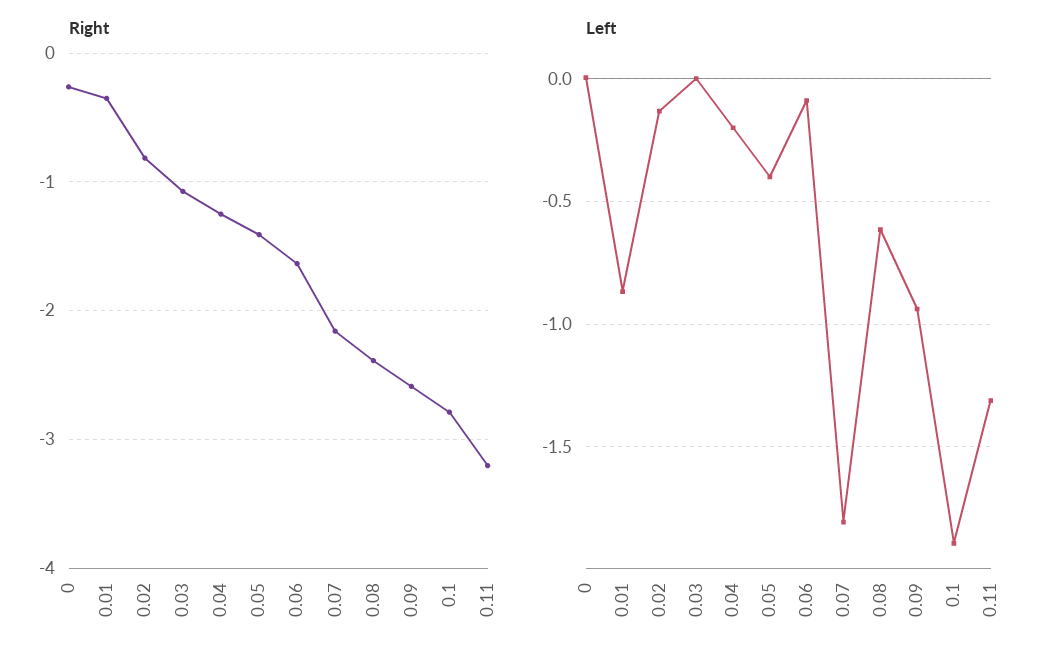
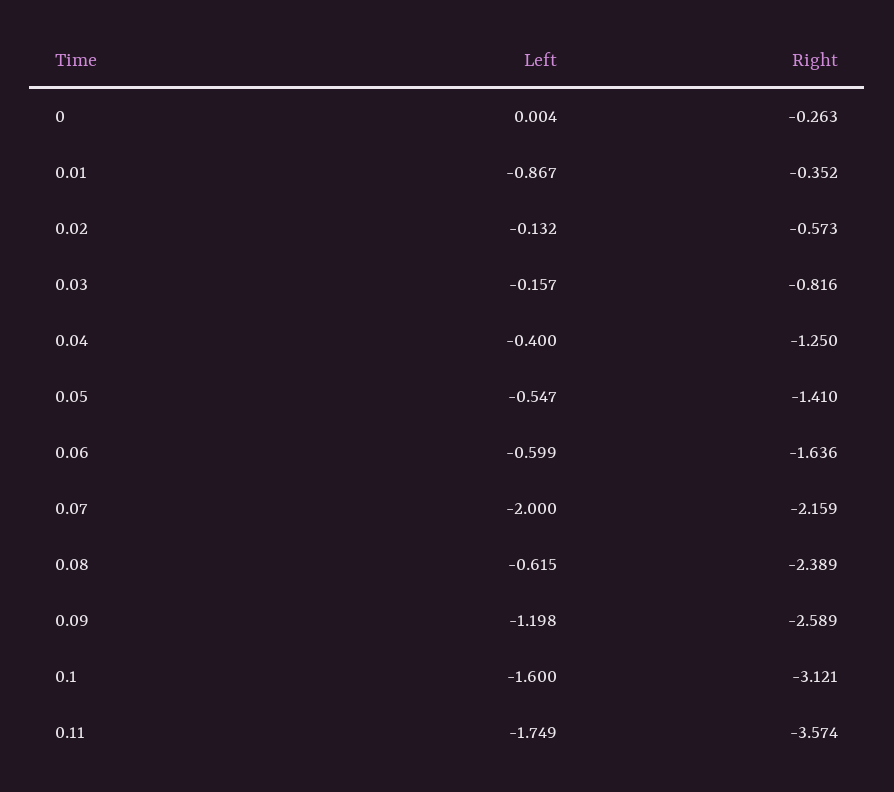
Right, 0.02: -0.8 -> -0.573
Right, 0.03: -1.1 -> -0.816
Right, 0.1: -2.8 -> -3.121
Right, 0.11: -3.2 -> -3.574
Left, 0.03: 0 -> -0.157
Left, 0.04: -0.2 -> -0.4
Left, 0.05: -0.4 -> -0.547
Left, 0.06: -0.1 -> -0.599
Left, 0.07: -1.8 -> -2
Left, 0.09: -0.95 -> -1.198
Left, 0.1: -1.9 -> -1.6
Left, 0.11: -1.3 -> -1.749

